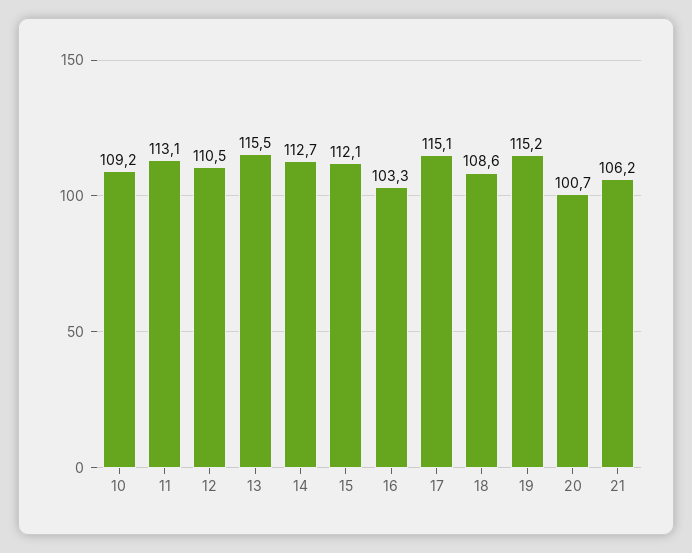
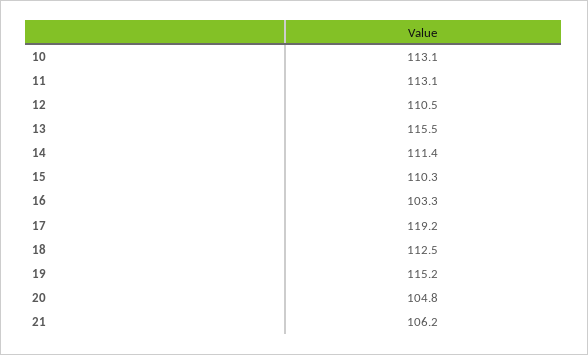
10: 109.2 -> 113.1
14: 112.7 -> 111.4
15: 112.1 -> 110.3
17: 115.1 -> 119.2
18: 108.6 -> 112.5
20: 100.7 -> 104.8

